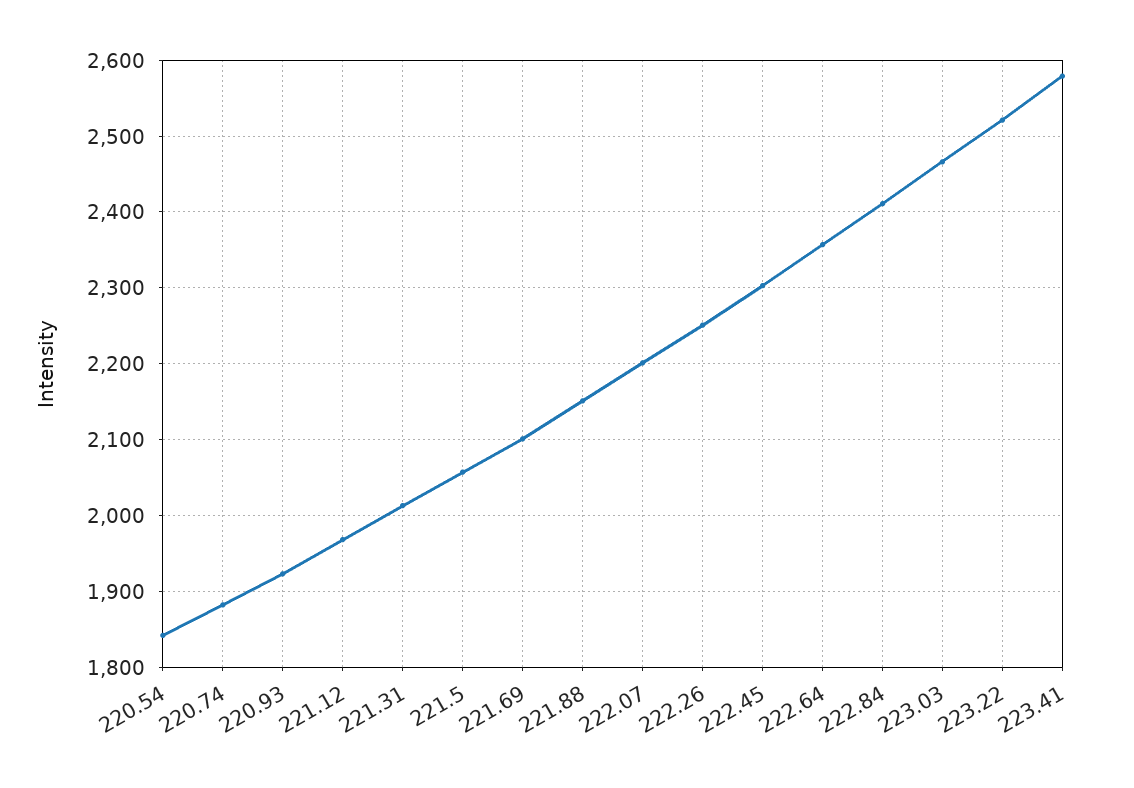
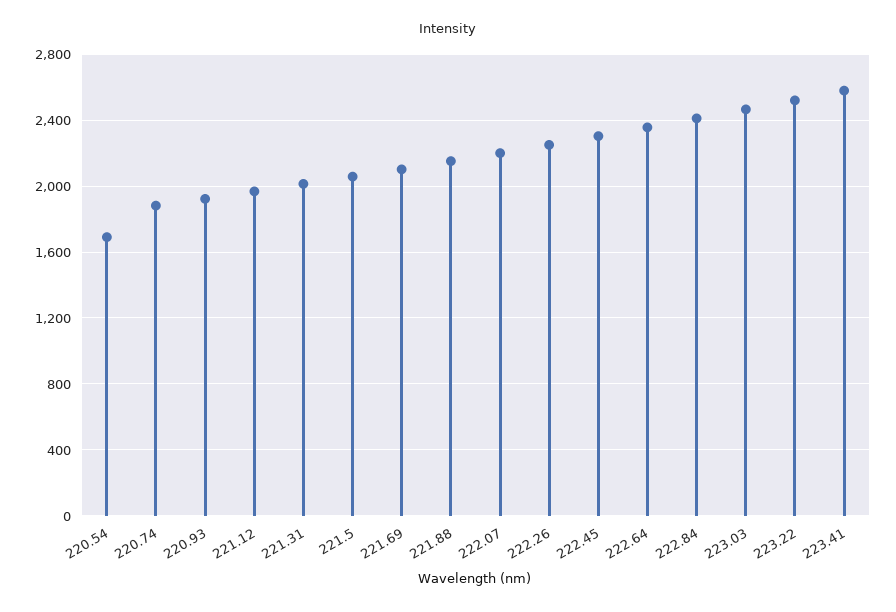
220.54: 1840 -> 1700

